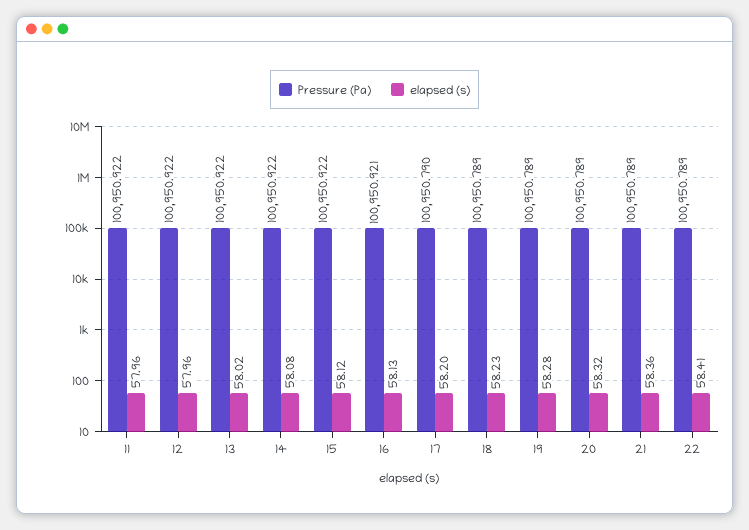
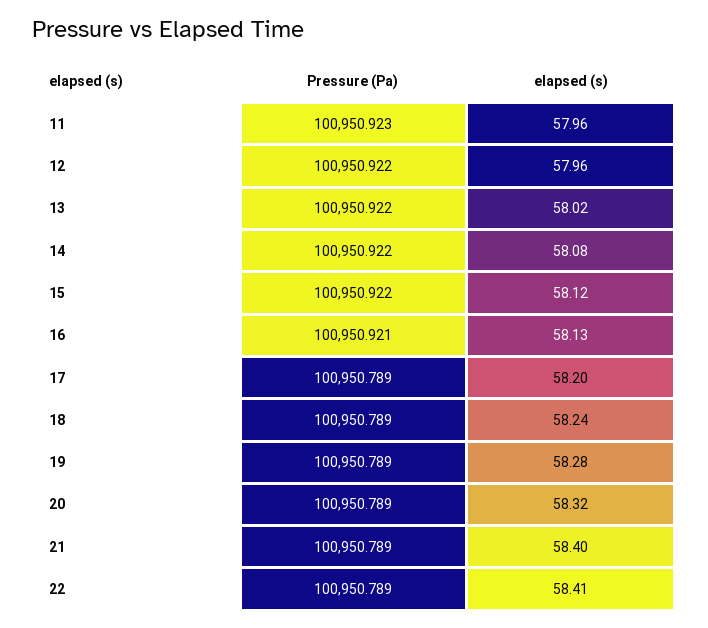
Pressure (Pa), 11: 100950.922 -> 100950.923
Pressure (Pa), 17: 100950.79 -> 100950.789
elapsed (s), 18: 58.23 -> 58.24
elapsed (s), 21: 58.36 -> 58.4

